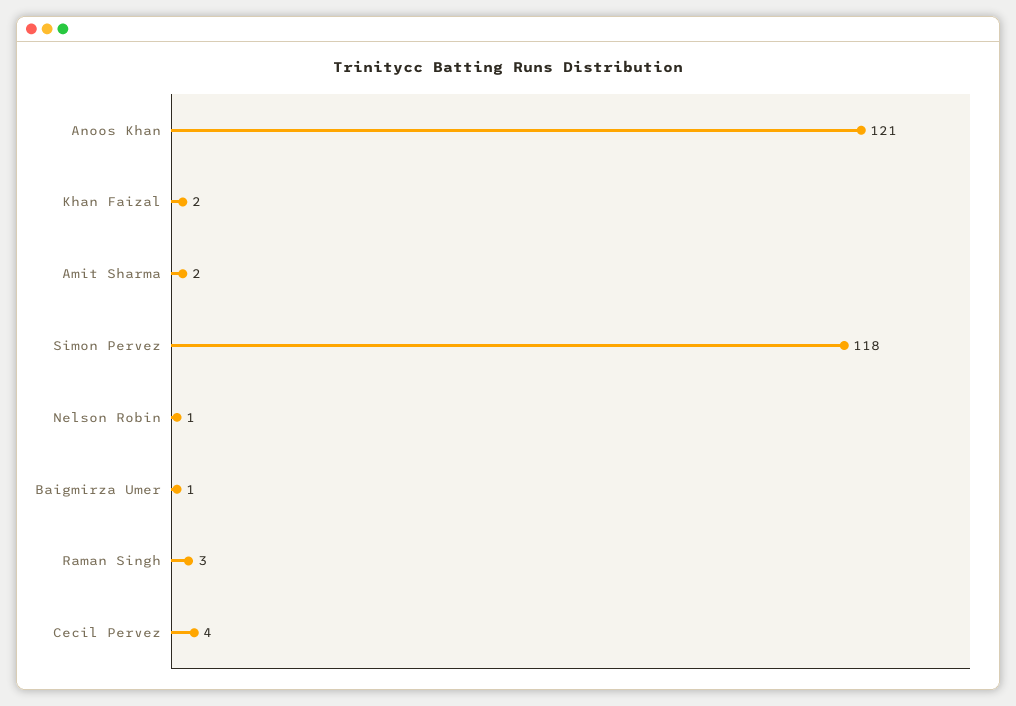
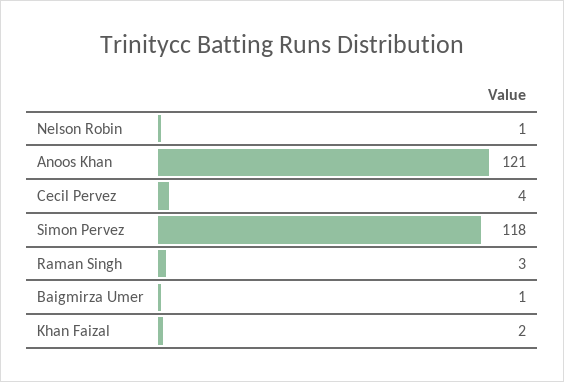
Amit Sharma: 2 -> none

